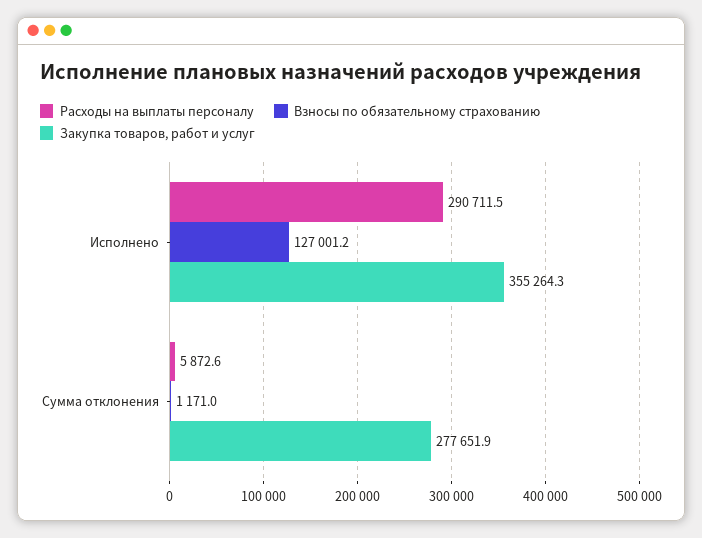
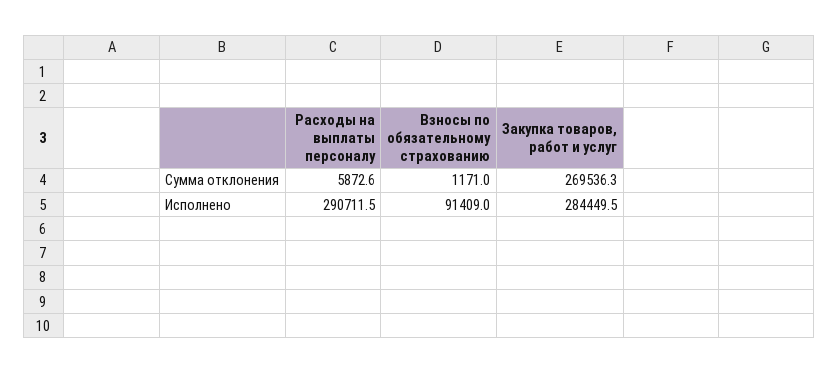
Взносы по обязательному страхованию, Исполнено: 127001.2 -> 91409
Закупка товаров, работ и услуг, Исполнено: 355264.3 -> 284449.5
Закупка товаров, работ и услуг, Сумма отклонения: 277651.9 -> 269536.3

